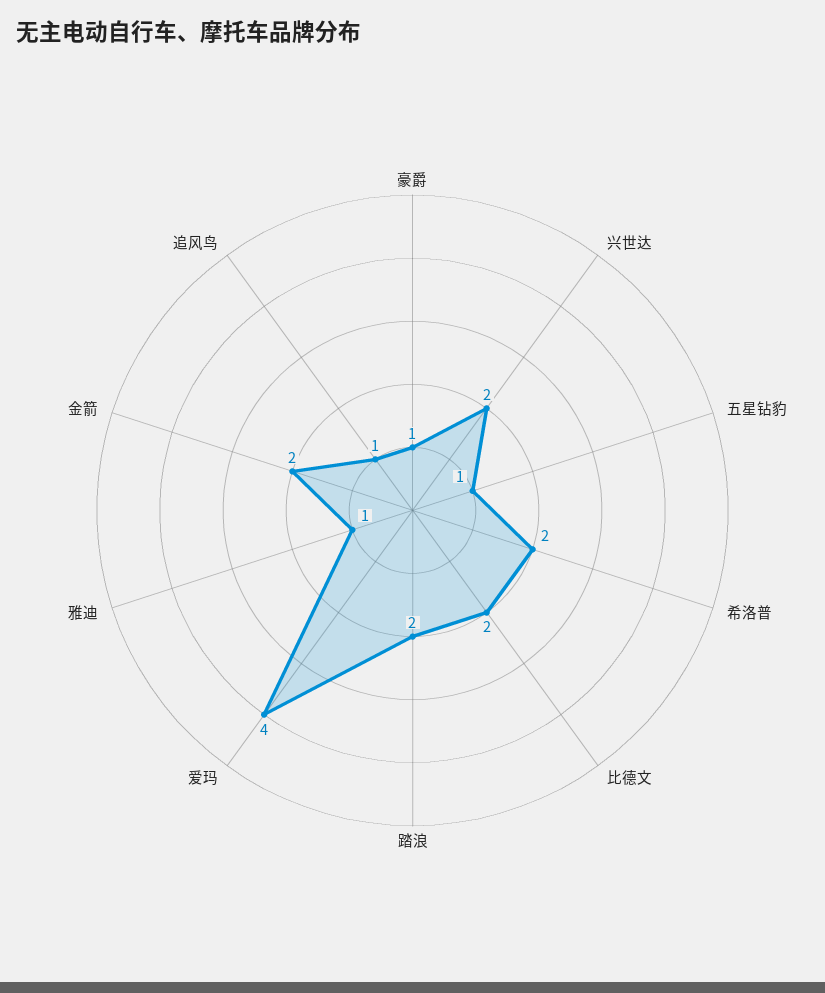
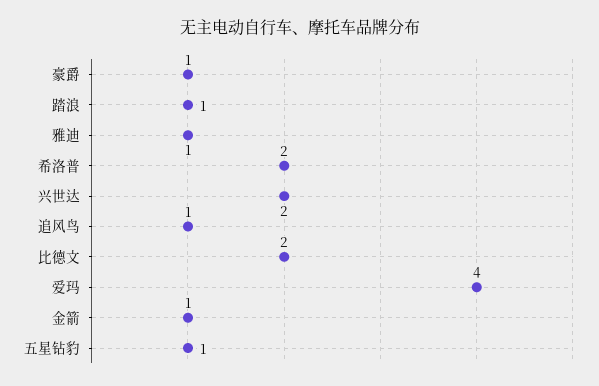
踏浪: 2 -> 1
金箭: 2 -> 1

